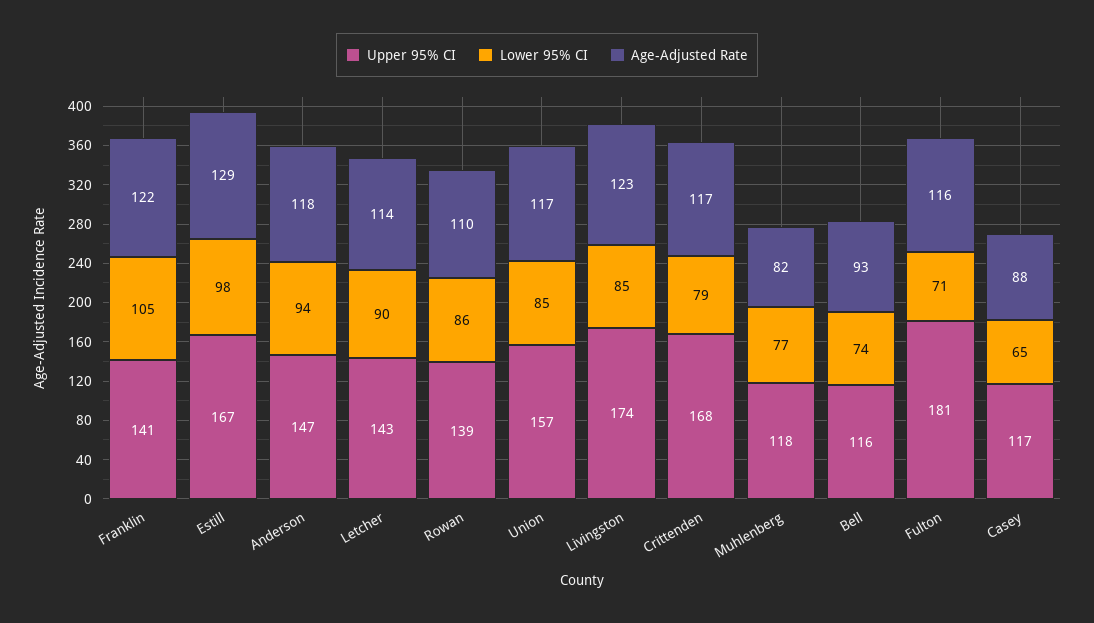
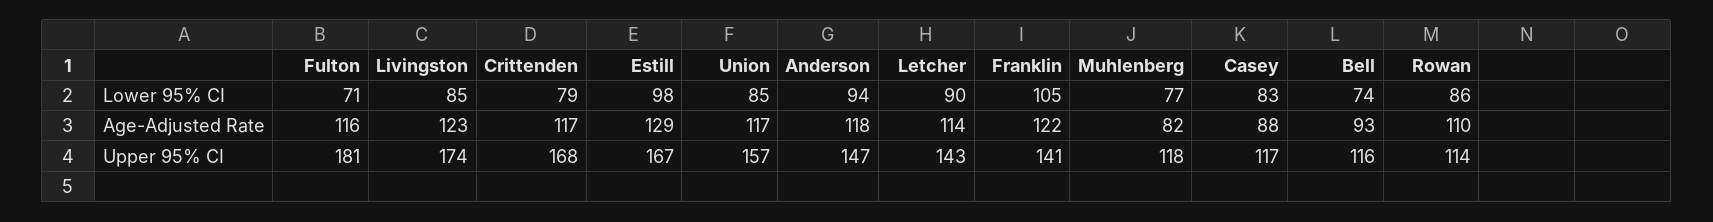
Upper 95% CI, Rowan: 139 -> 114
Lower 95% CI, Casey: 65 -> 83

